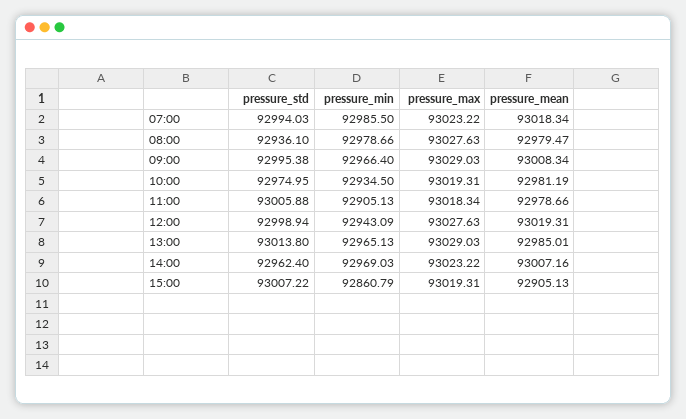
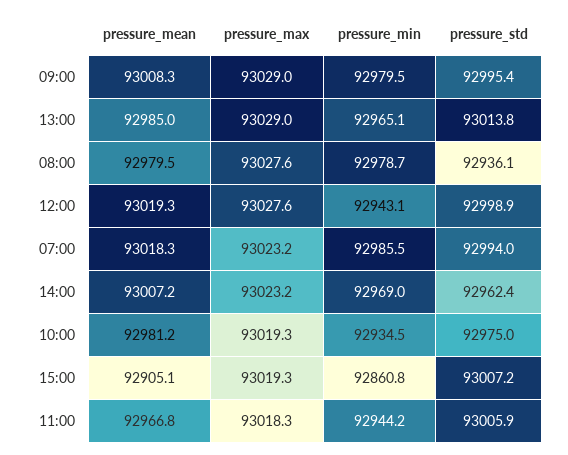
pressure_min, 09:00: 92966.4 -> 92979.5
pressure_min, 11:00: 92905.13 -> 92944.2
pressure_mean, 11:00: 92978.66 -> 92966.8

